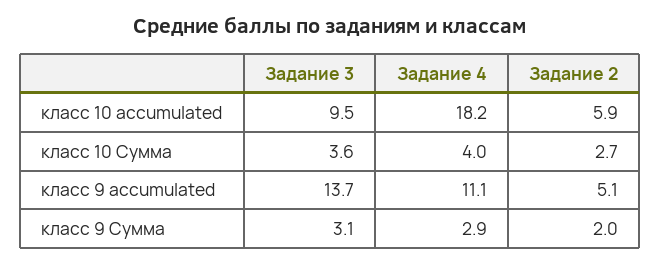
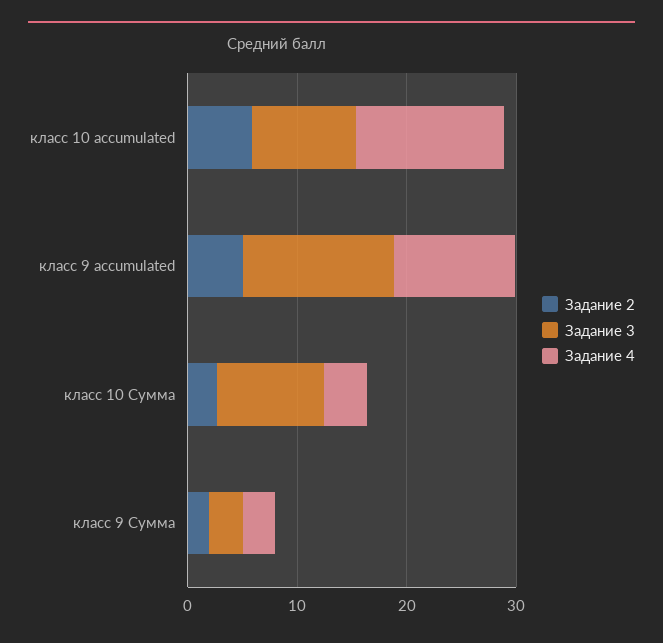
Задание 4, класс 10 accumulated: 18.2 -> 14
Задание 3, класс 10 Сумма: 3.6 -> 10

